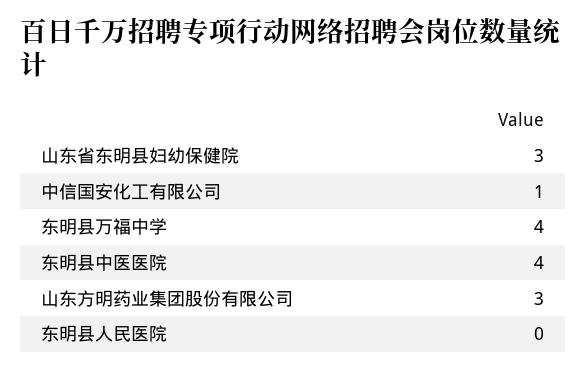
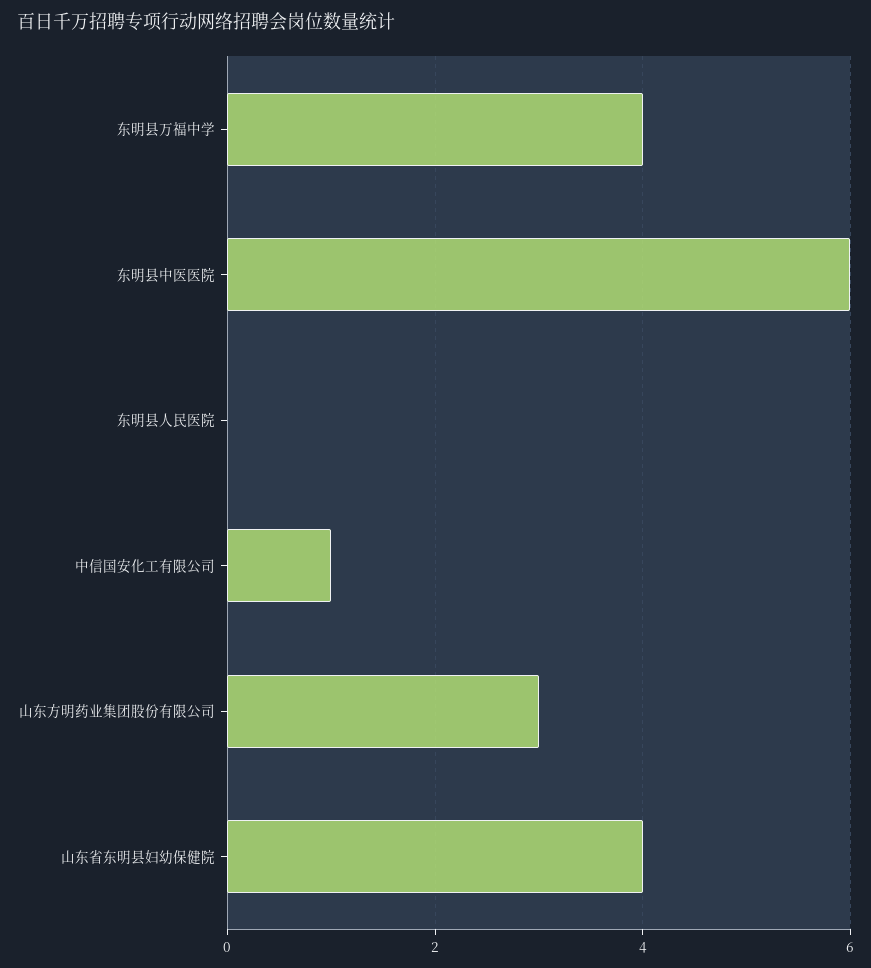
山东省东明县妇幼保健院: 3 -> 4
东明县中医医院: 4 -> 6

